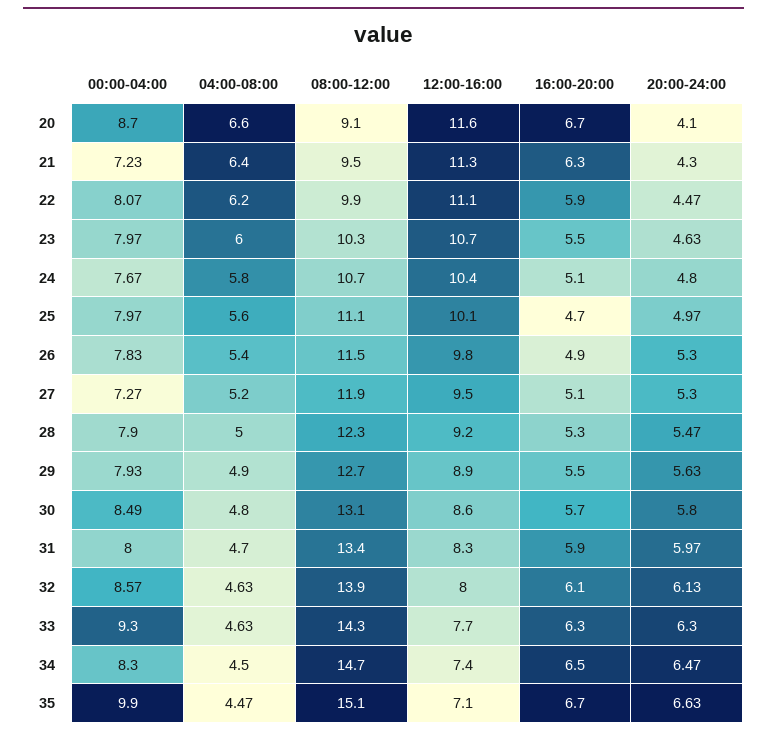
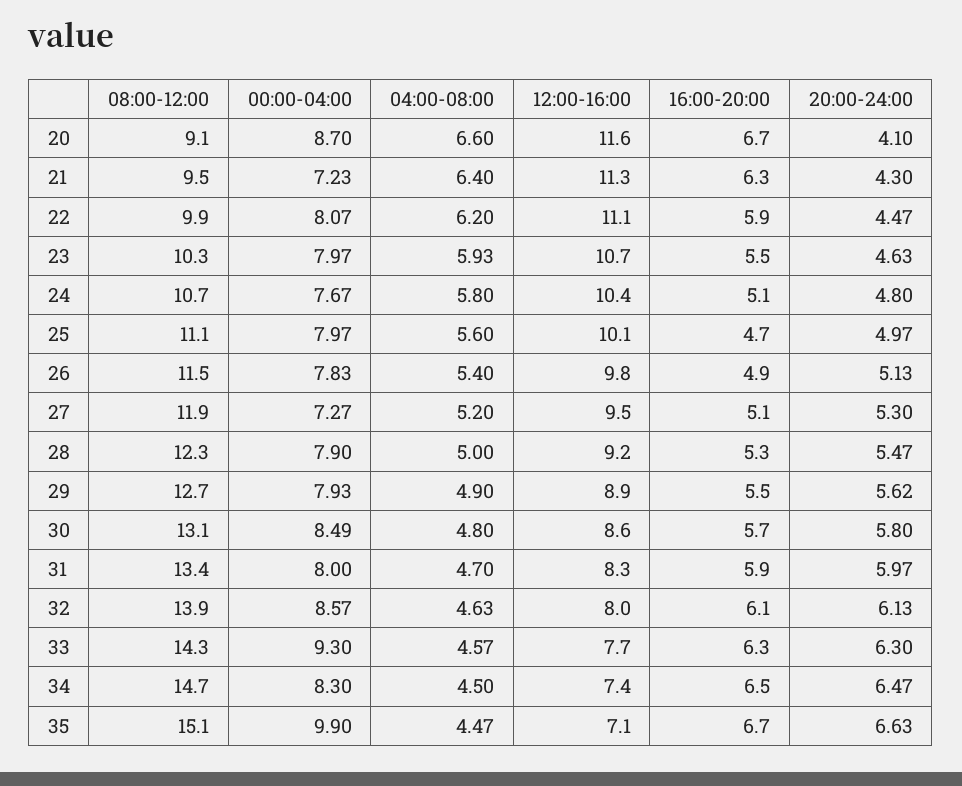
04:00-08:00, 23: 6 -> 5.93
20:00-24:00, 26: 5.3 -> 5.13
20:00-24:00, 29: 5.63 -> 5.62
04:00-08:00, 33: 4.63 -> 4.57

